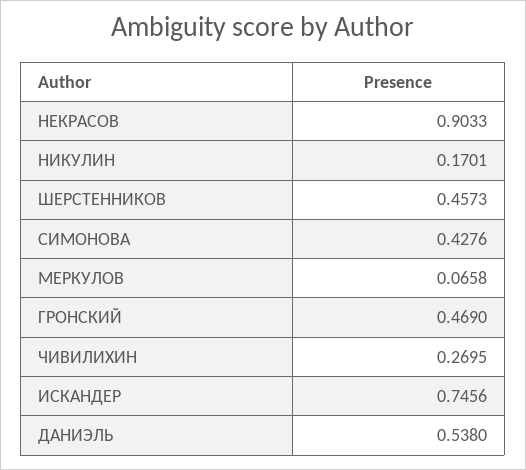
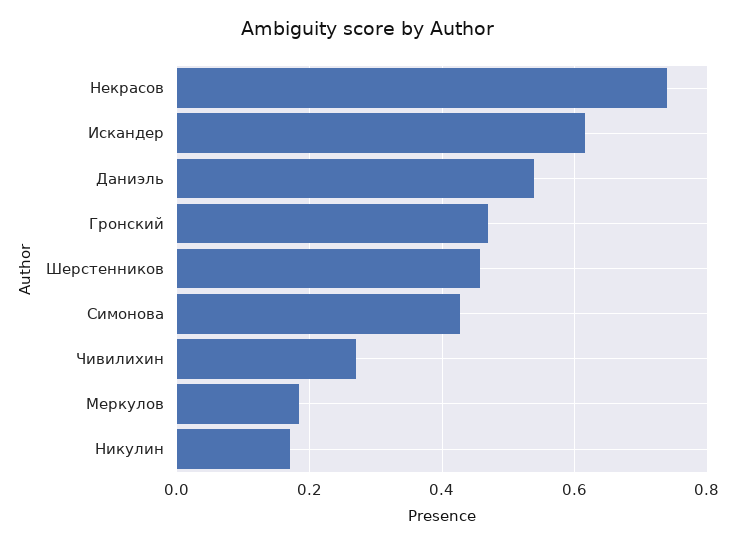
НЕКРАСОВ: 0.9033 -> 0.74
МЕРКУЛОВ: 0.0658 -> 0.18
ИСКАНДЕР: 0.7456 -> 0.62

